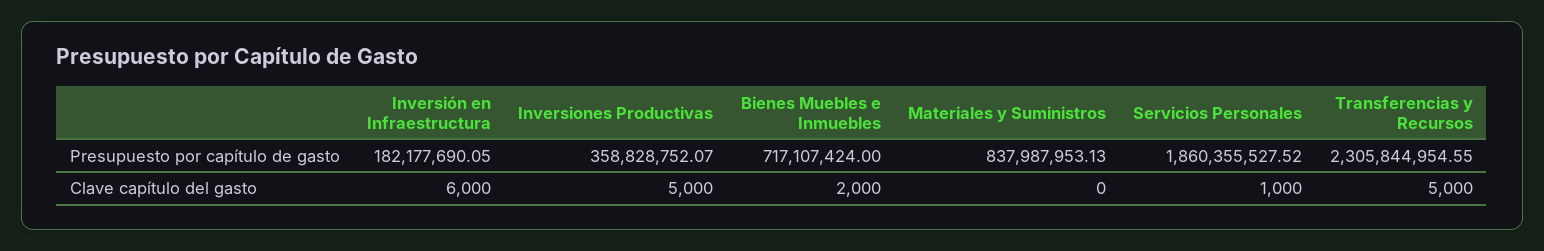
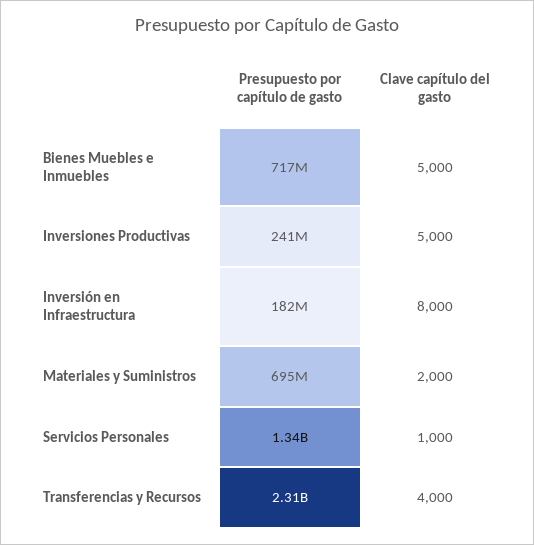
Inversiones Productivas, Presupuesto por capítulo de gasto: 358828752.07 -> 241000000
Materiales y Suministros, Presupuesto por capítulo de gasto: 837987953.13 -> 695000000
Servicios Personales, Presupuesto por capítulo de gasto: 1860355527.52 -> 1340000000
Inversión en Infraestructura, Clave capítulo del gasto: 6000 -> 8000
Bienes Muebles e Inmuebles, Clave capítulo del gasto: 2000 -> 5000
Materiales y Suministros, Clave capítulo del gasto: 0 -> 2000
Transferencias y Recursos, Clave capítulo del gasto: 5000 -> 4000

